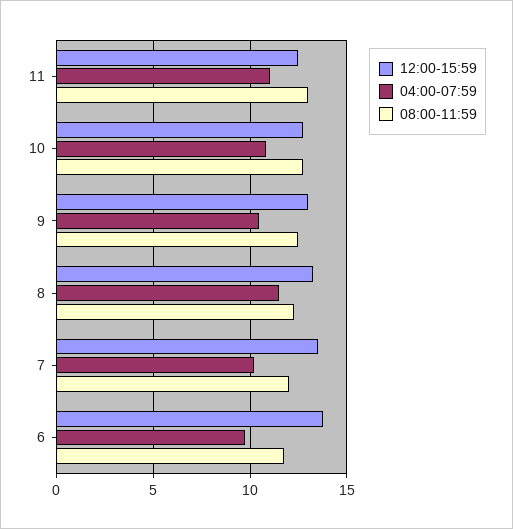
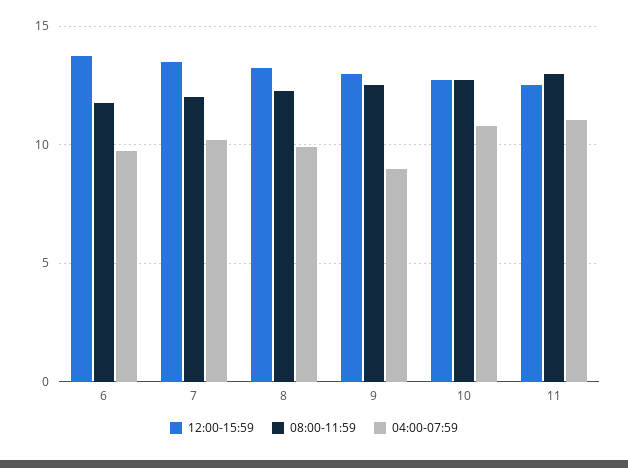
04:00-07:59, 9: 10.5 -> 9
04:00-07:59, 8: 11.5 -> 10

